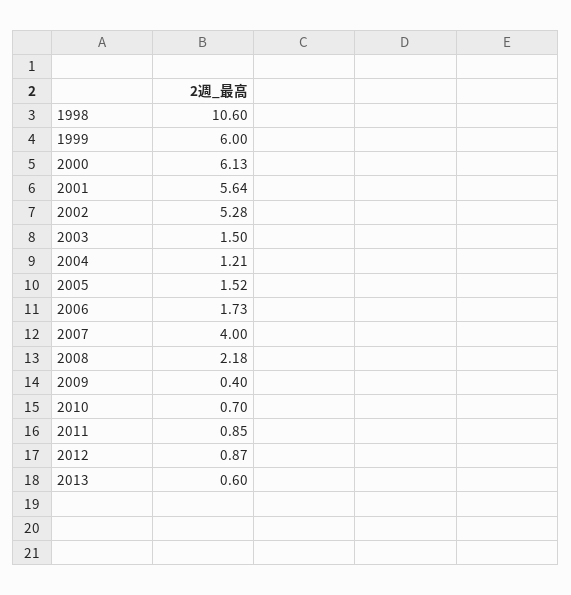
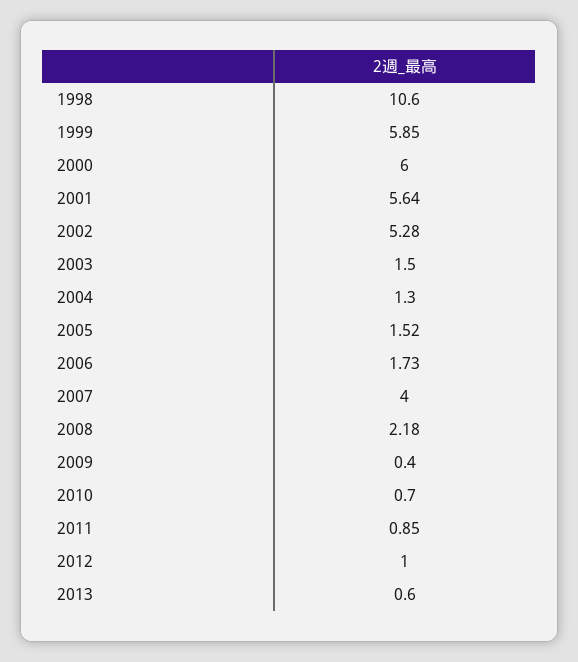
1999: 6 -> 5.85
2000: 6.13 -> 6
2004: 1.21 -> 1.3
2012: 0.87 -> 1

